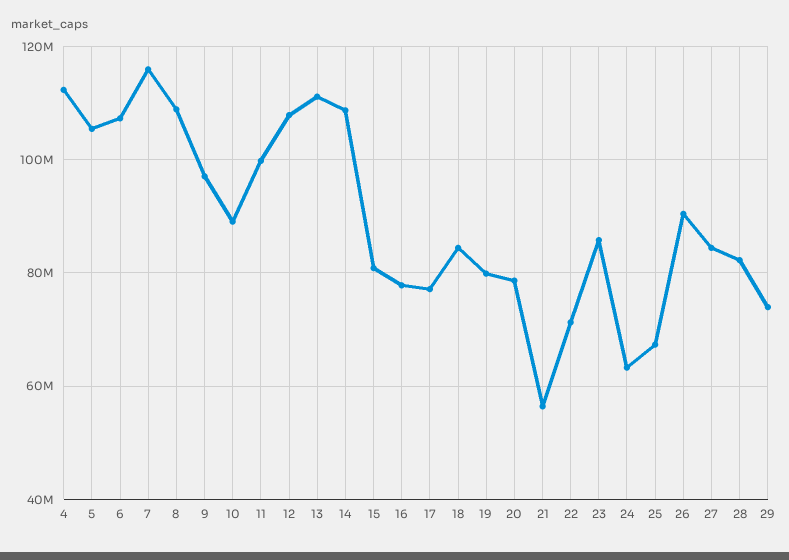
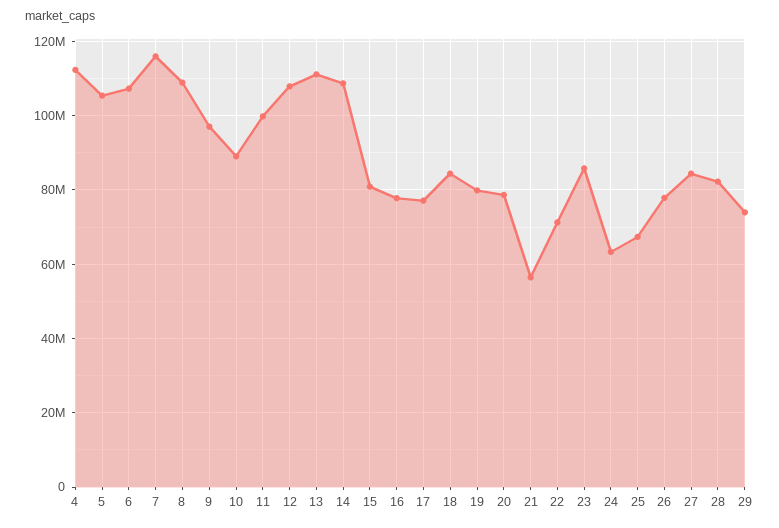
26: 90000000 -> 78000000

